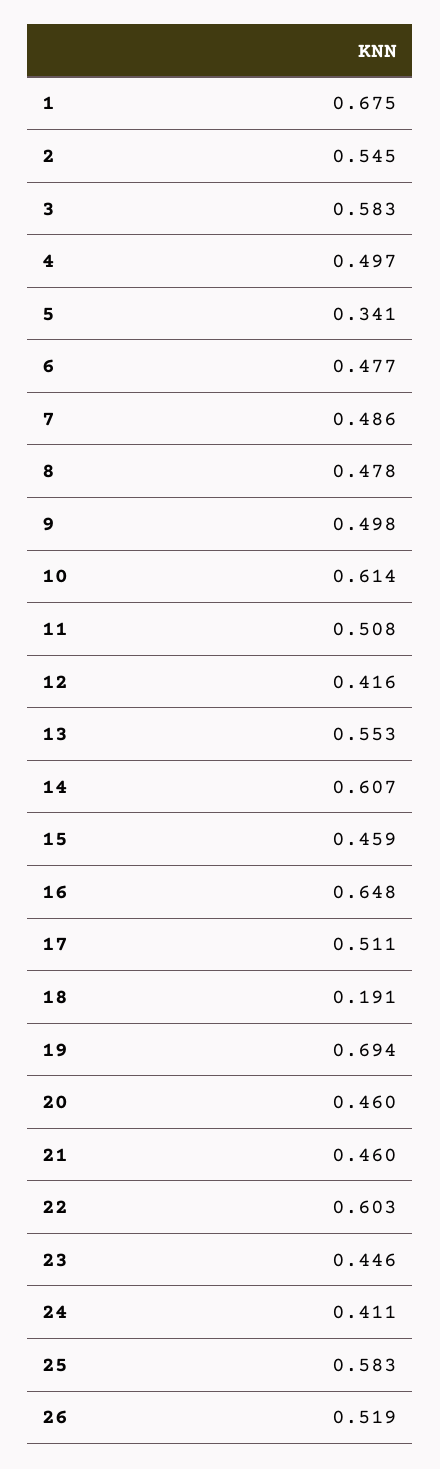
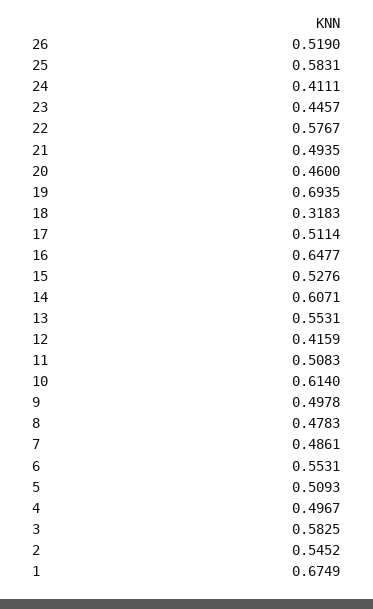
5: 0.341 -> 0.5093
6: 0.477 -> 0.5531
15: 0.459 -> 0.5276
18: 0.191 -> 0.3183
21: 0.46 -> 0.4935
22: 0.603 -> 0.5767

